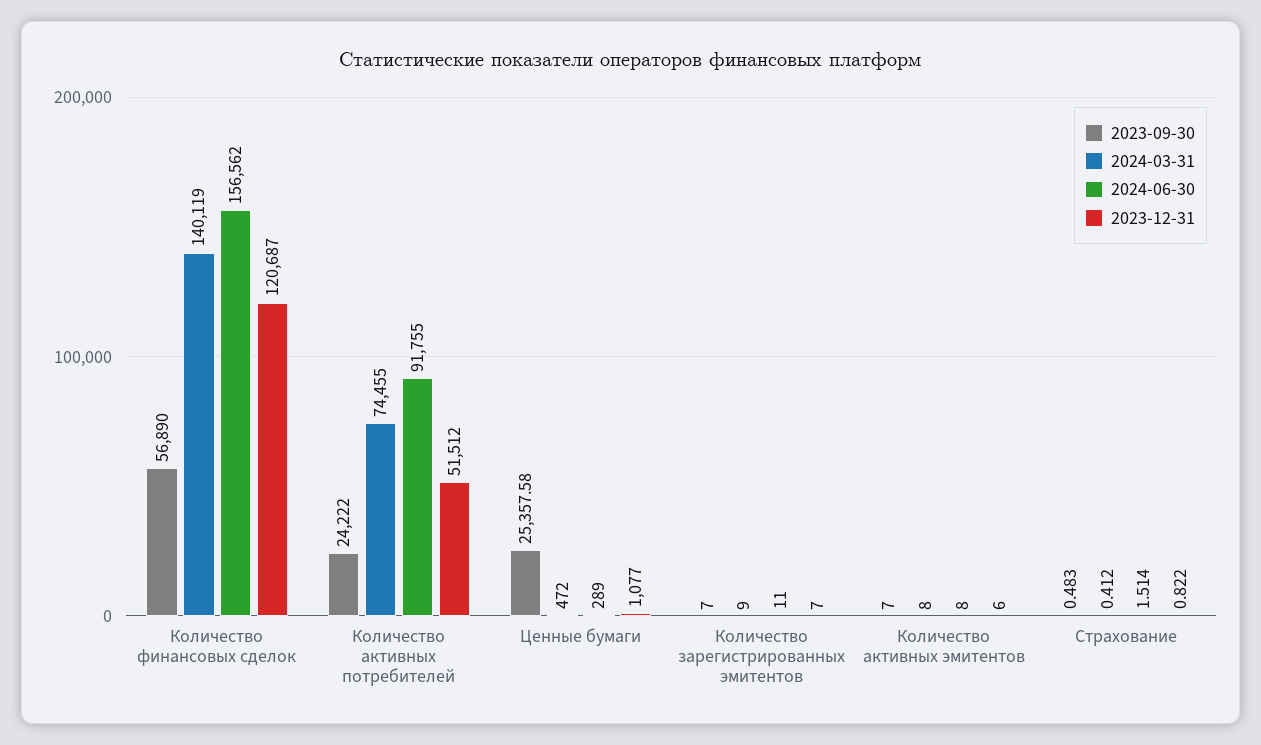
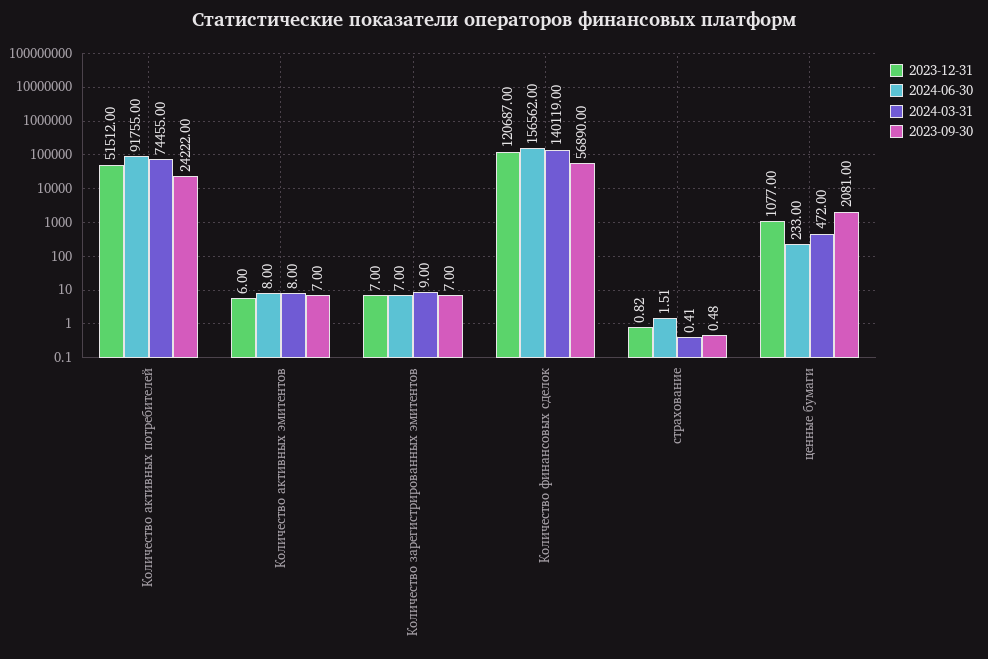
2023-09-30, Ценные бумаги: 25357.58 -> 2081
2024-06-30, Ценные бумаги: 289 -> 233
2024-06-30, Количество зарегистрированных эмитентов: 11 -> 7

